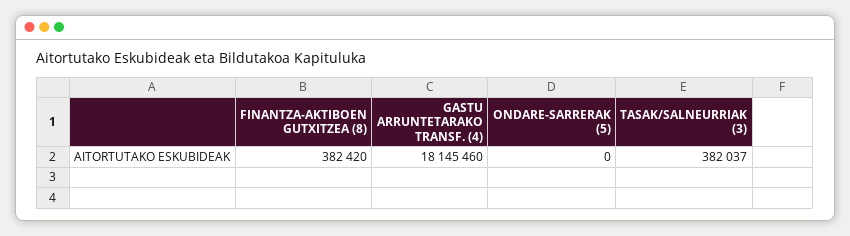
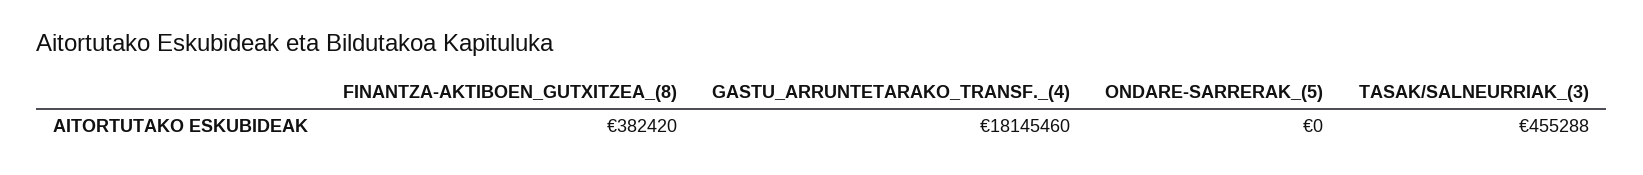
TASAK/SALNEURRIAK (3): 382037 -> 455288

